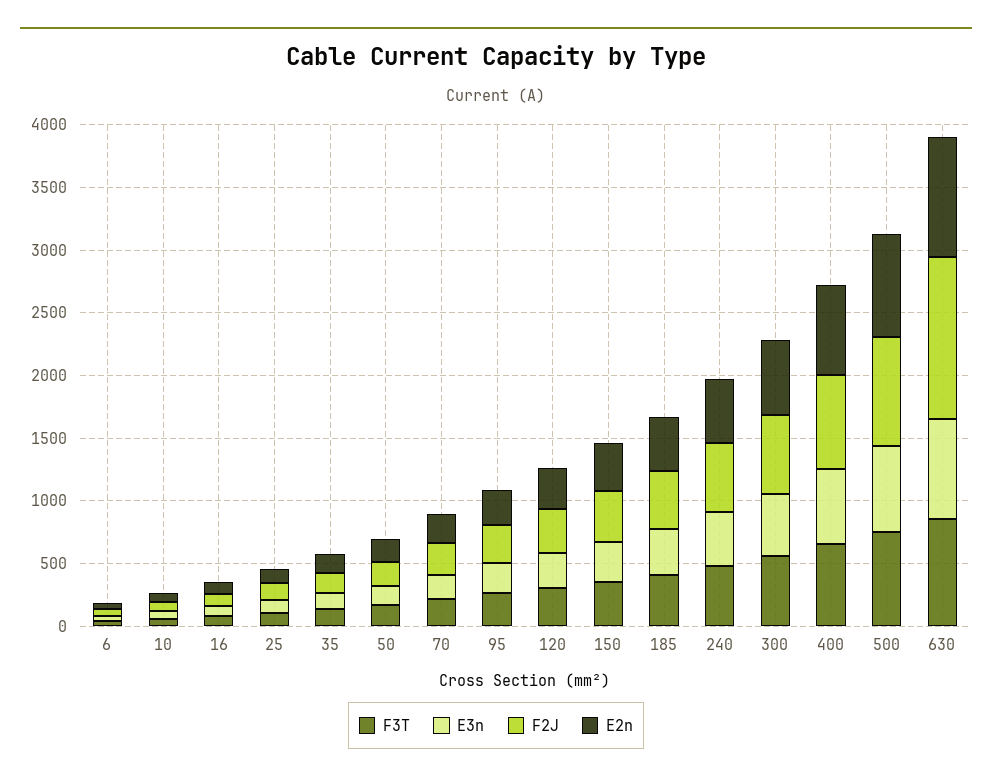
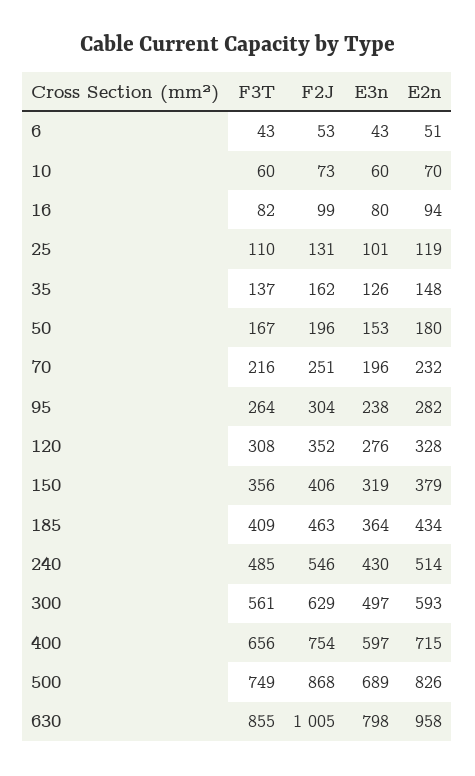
F2J, 630: 1300 -> 1005

